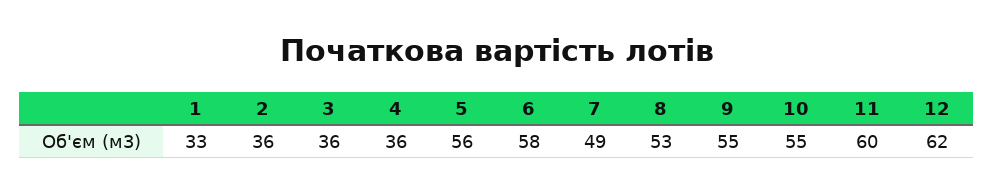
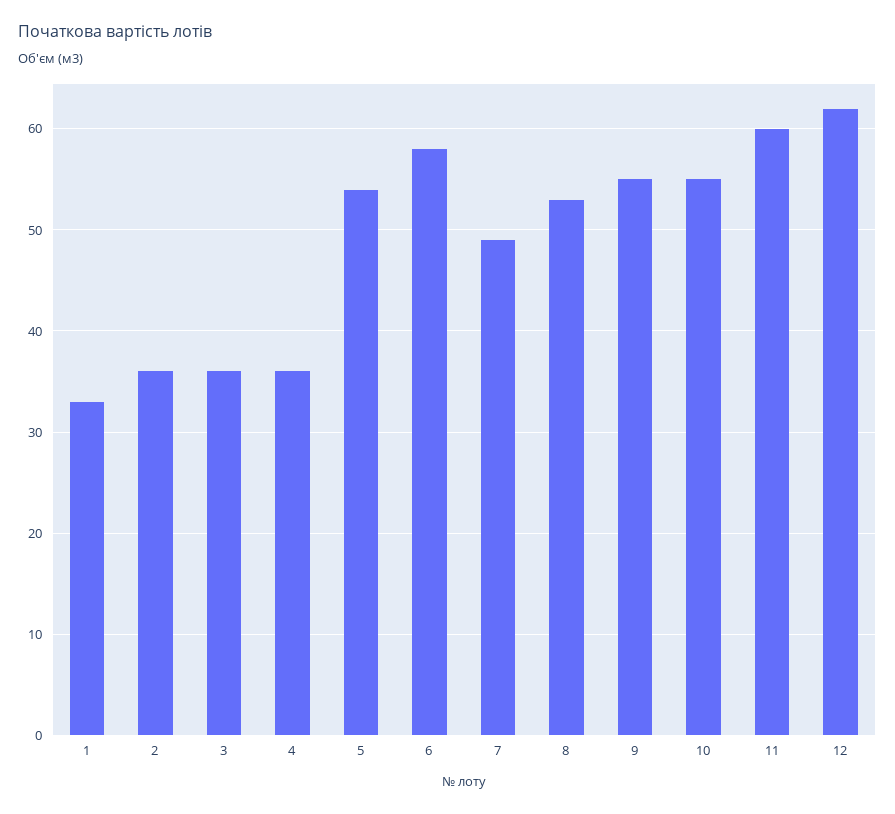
5: 56 -> 54

